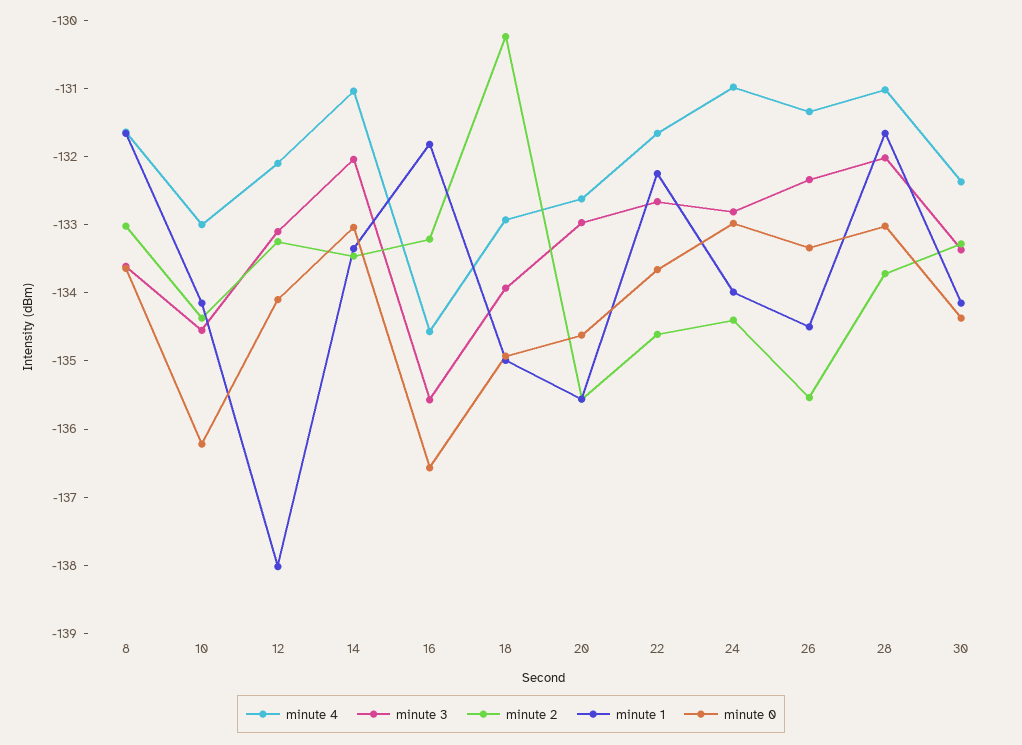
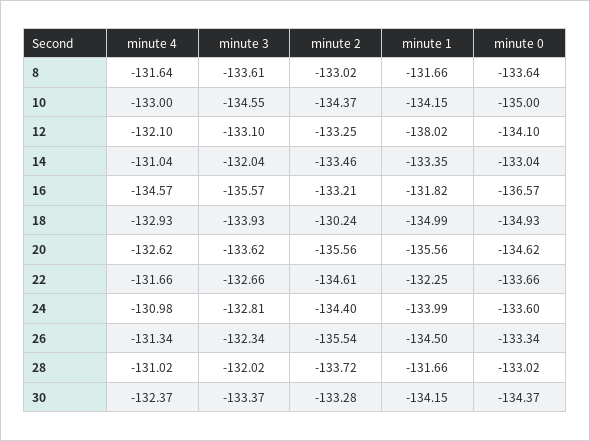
minute 0, 10: -136.2 -> -135
minute 3, 20: -133 -> -133.62
minute 0, 24: -133 -> -133.6

